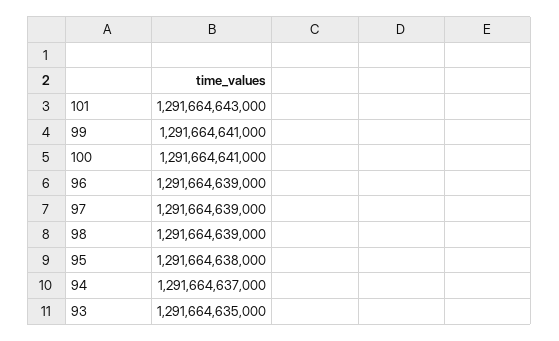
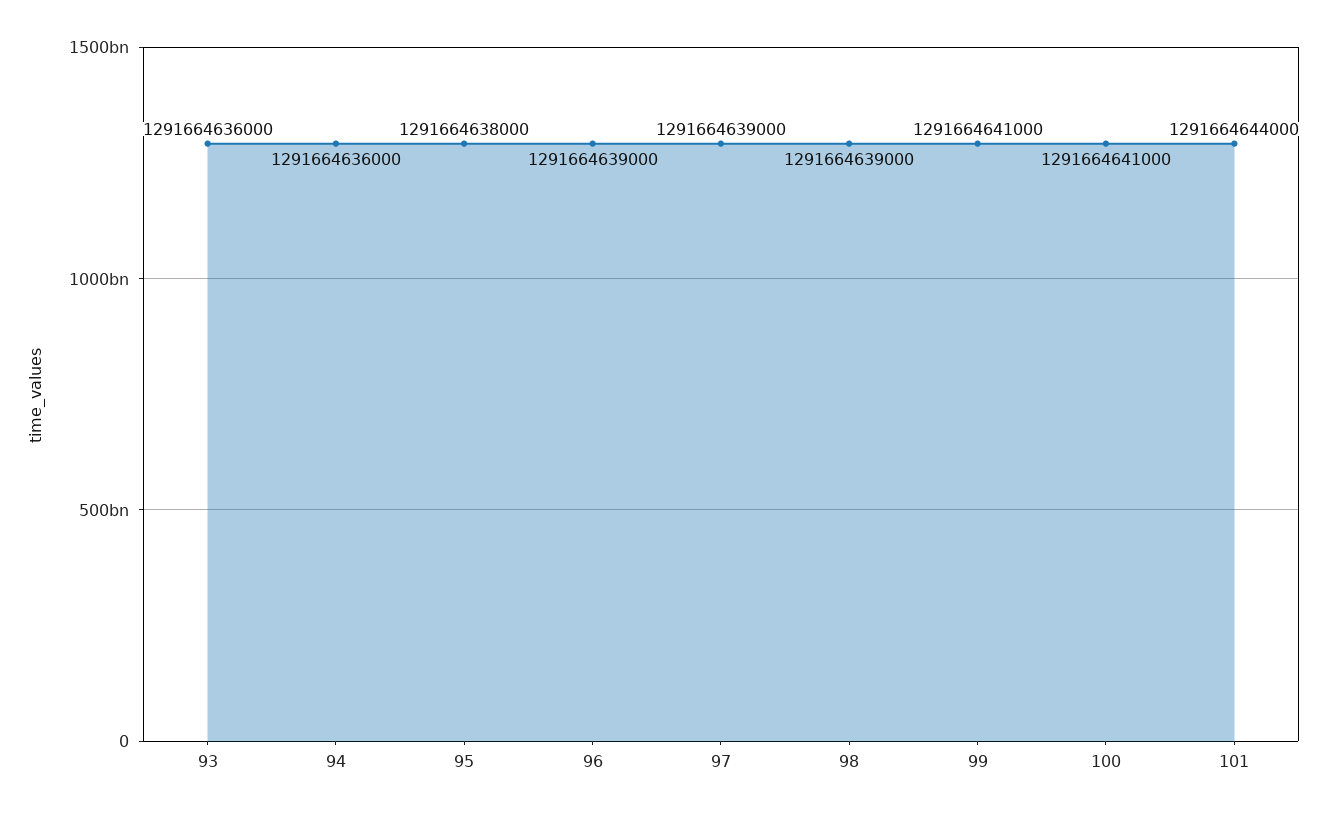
101: 1291664643000 -> 1291664644000
94: 1291664637000 -> 1291664636000
93: 1291664635000 -> 1291664636000

